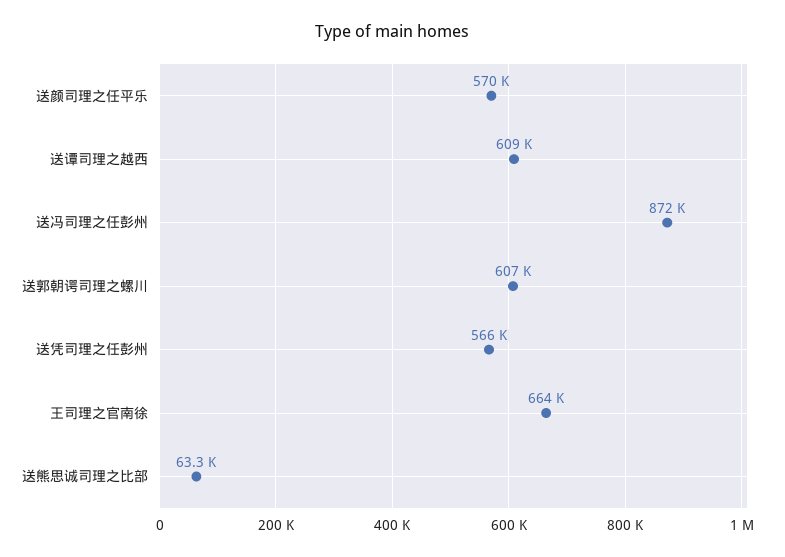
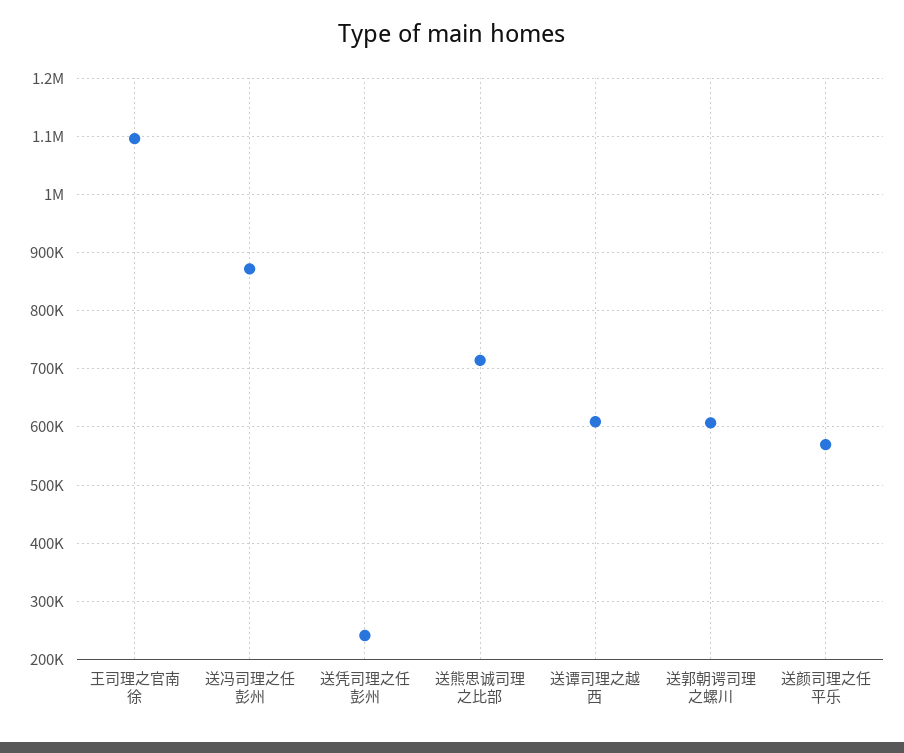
送凭司理之任彭州: 566000 -> 240000
王司理之官南徐: 664000 -> 1100000
送熊思诚司理之比部: 63300 -> 720000

